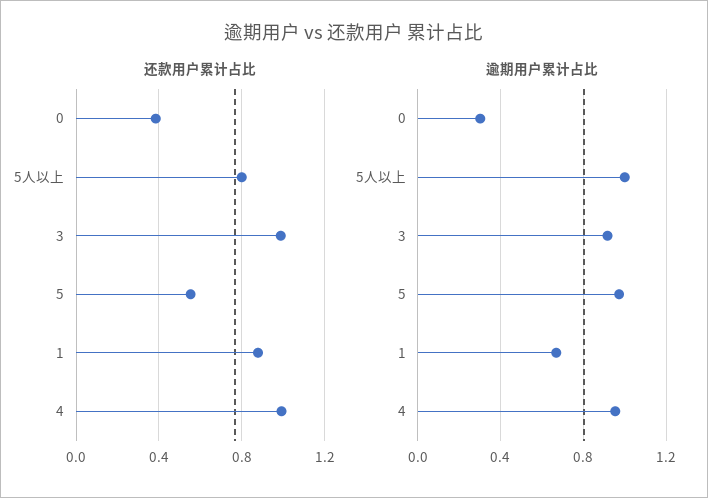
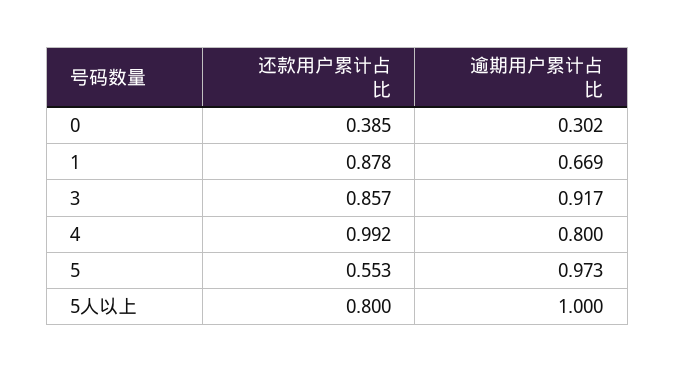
还款用户累计占比, 3: 1 -> 0.857
逾期用户累计占比, 4: 0.95 -> 0.8

